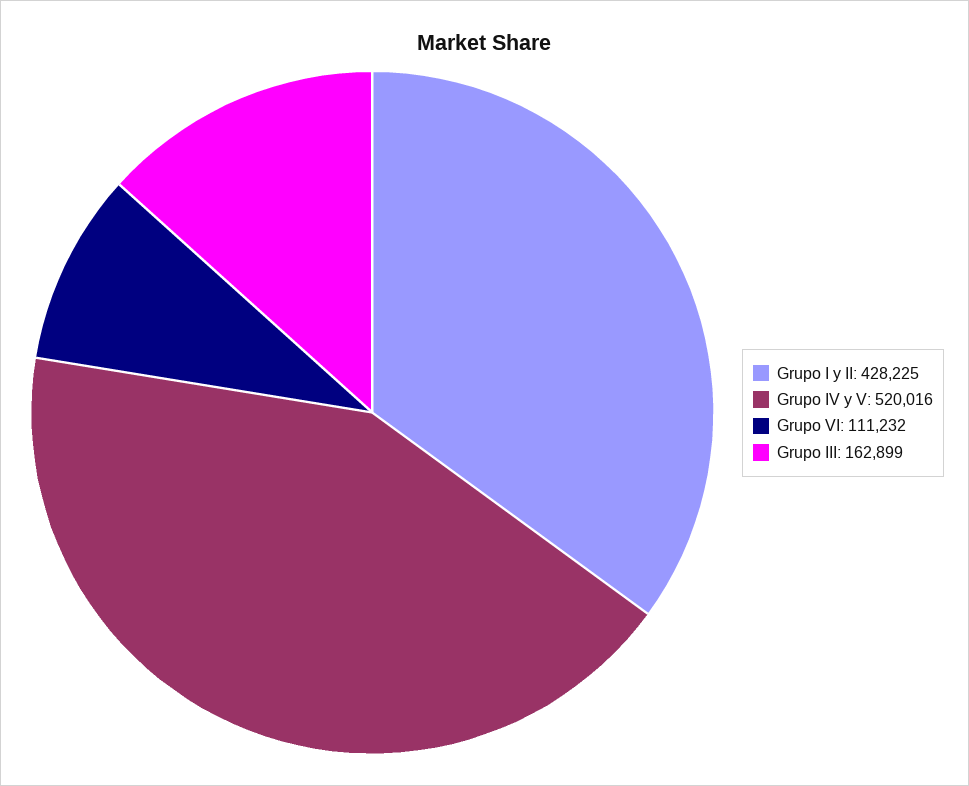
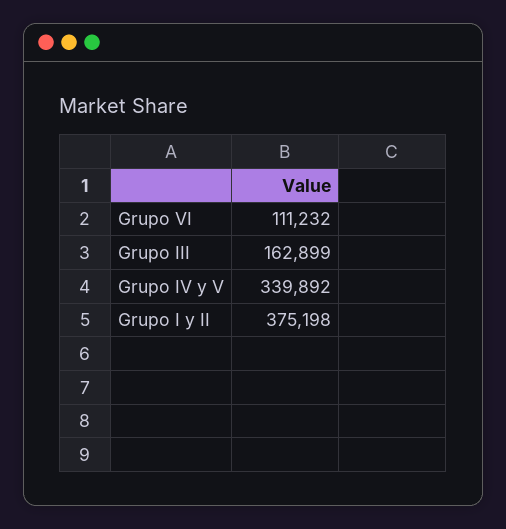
Grupo I y II: 428225 -> 375198
Grupo IV y V: 520016 -> 339892

